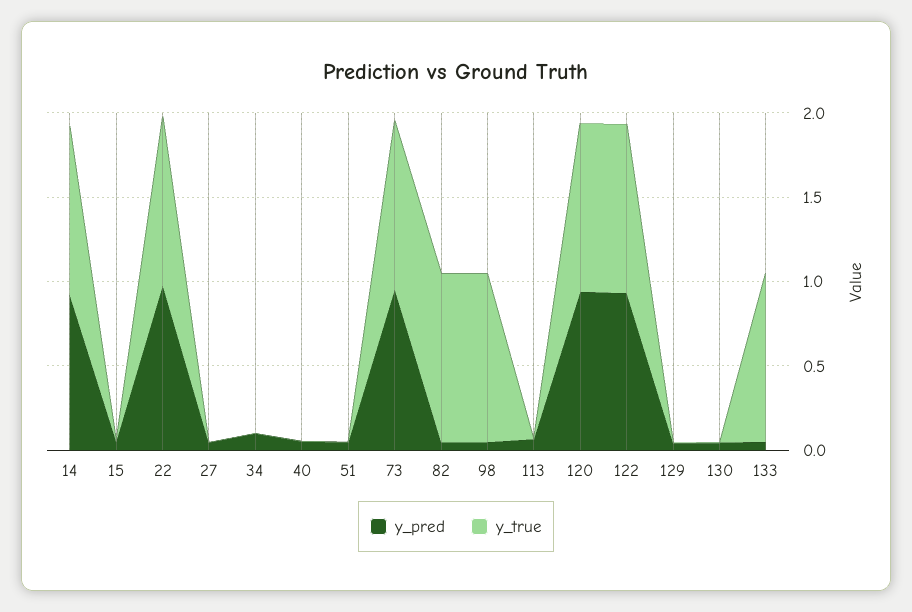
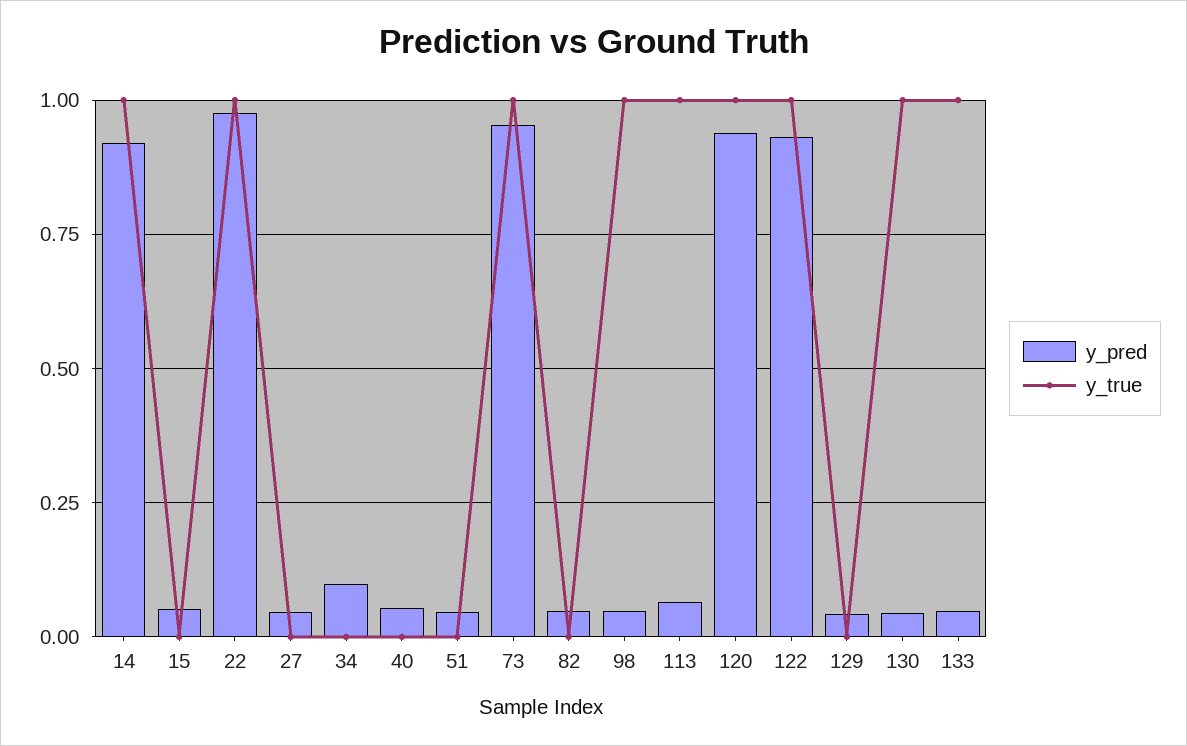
y_true, 82: 1 -> 0
y_true, 113: 0 -> 1
y_true, 130: 0 -> 1

